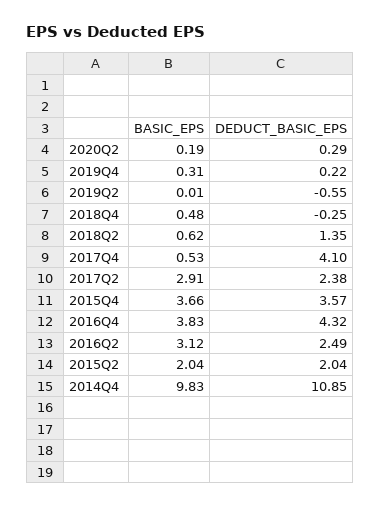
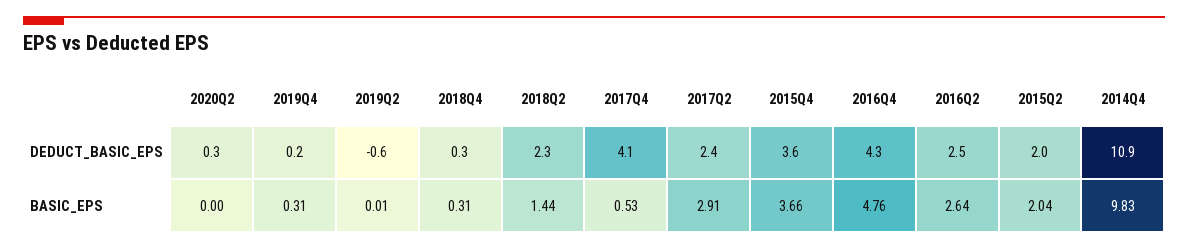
BASIC_EPS, 2020Q2: 0.19 -> 0
BASIC_EPS, 2018Q4: 0.48 -> 0.31
DEDUCT_BASIC_EPS, 2018Q4: -0.25 -> 0.3
BASIC_EPS, 2018Q2: 0.62 -> 1.44
DEDUCT_BASIC_EPS, 2018Q2: 1.35 -> 2.3
BASIC_EPS, 2016Q4: 3.83 -> 4.76
BASIC_EPS, 2016Q2: 3.12 -> 2.64

